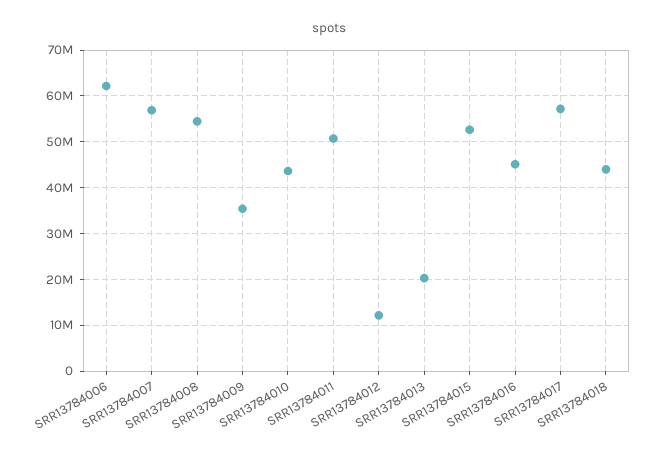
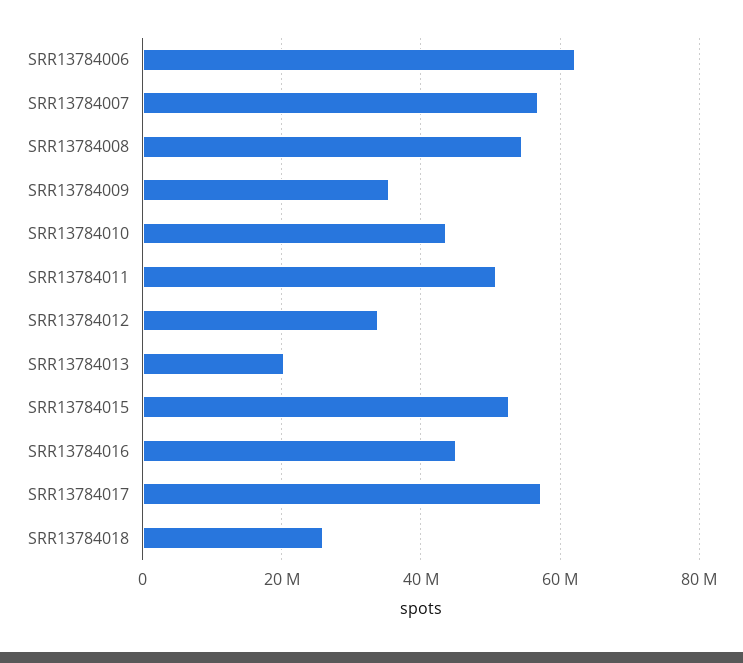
SRR13784012: 12000000 -> 34000000
SRR13784018: 44000000 -> 26000000

